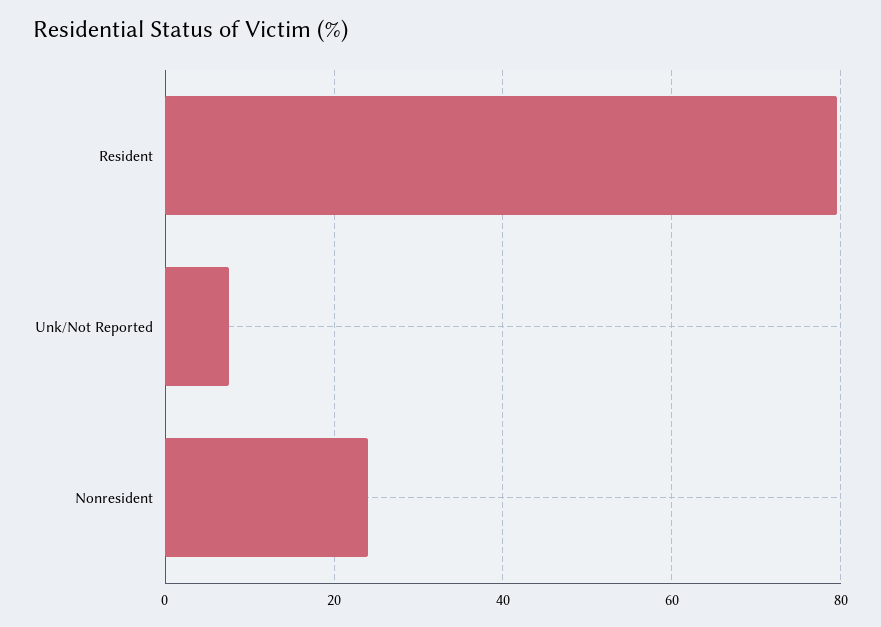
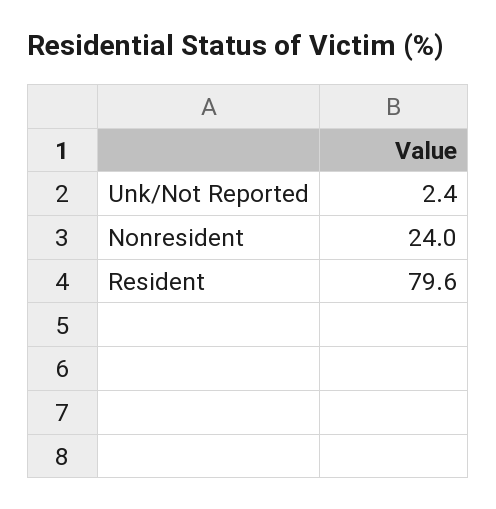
Unk/Not Reported: 8 -> 2.4

